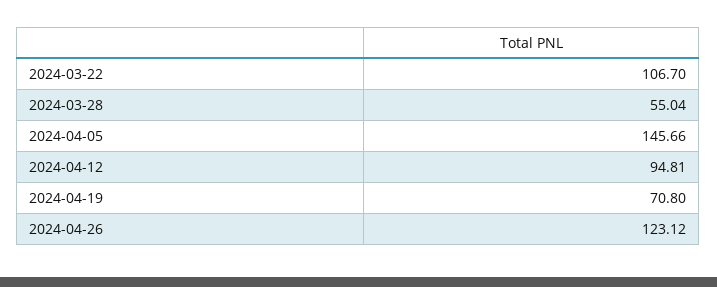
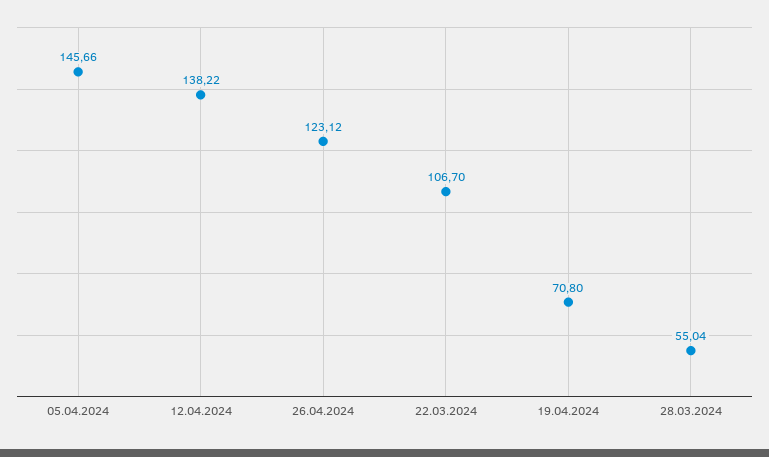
2024-04-12: 94.81 -> 138.22

